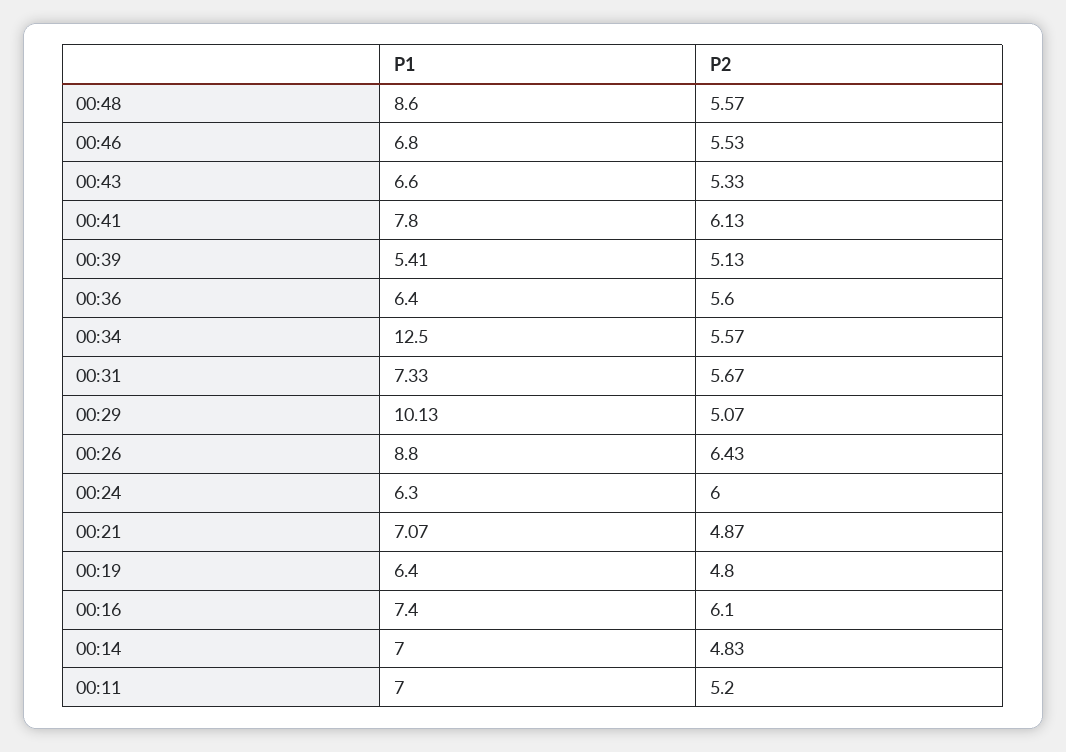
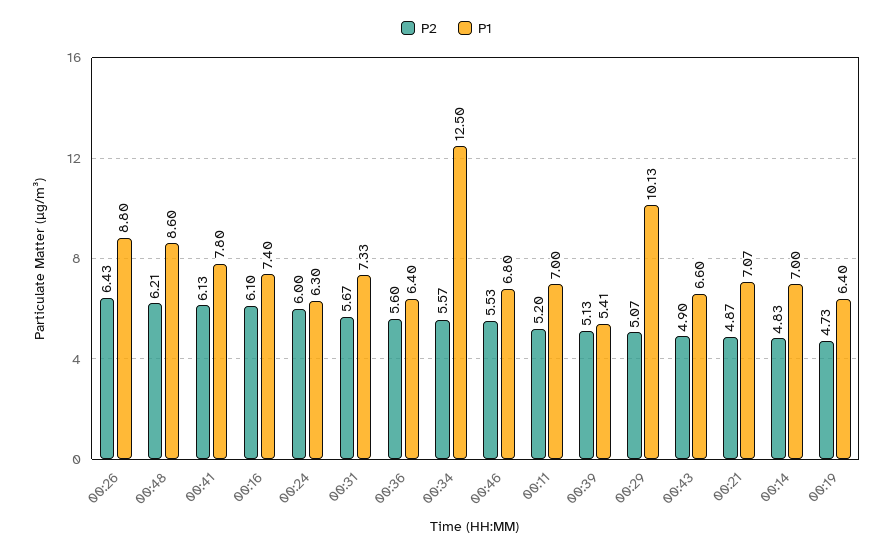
P2, 00:48: 5.57 -> 6.21
P2, 00:43: 5.33 -> 4.9
P2, 00:19: 4.8 -> 4.73

